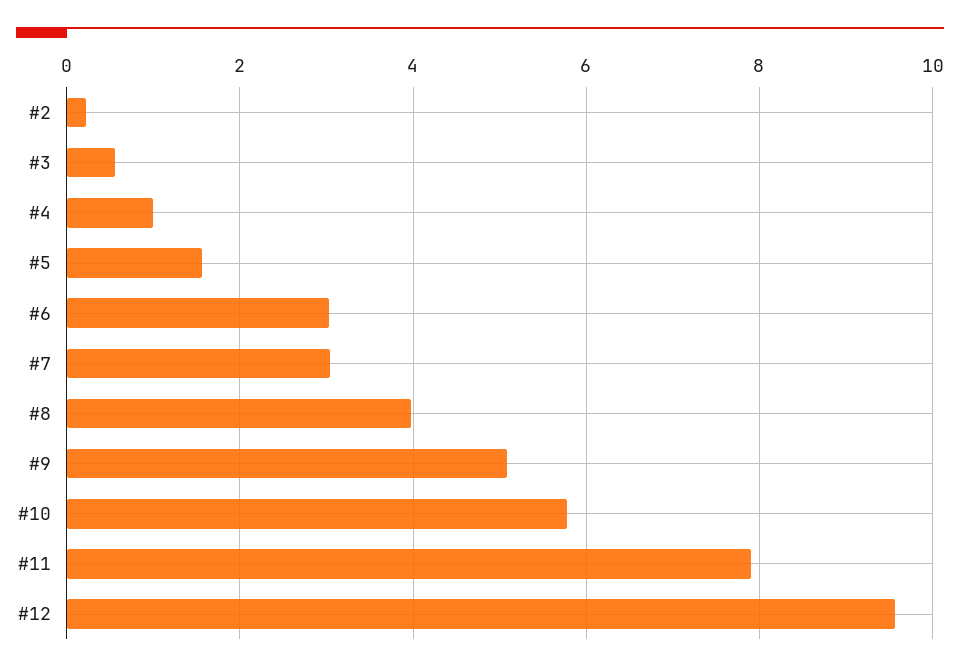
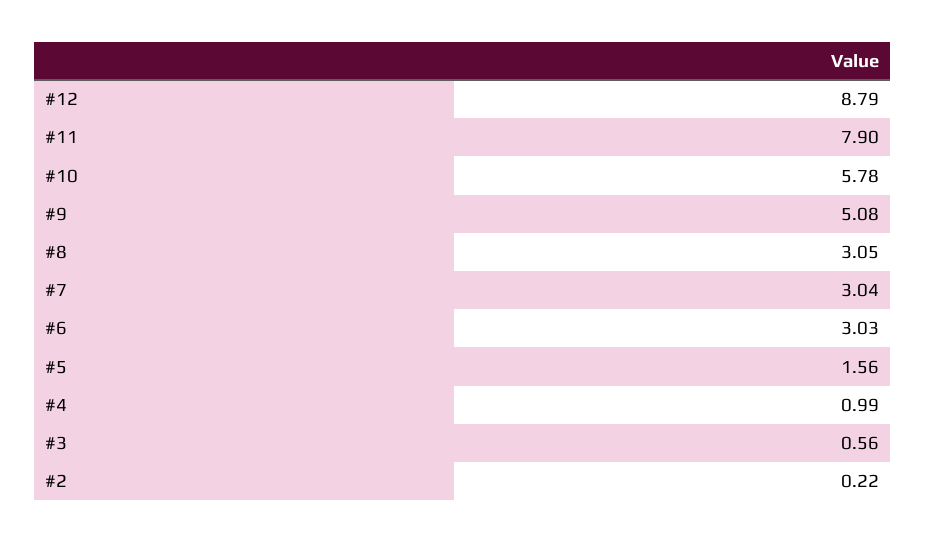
#8: 4 -> 3.05
#12: 9.6 -> 8.79

